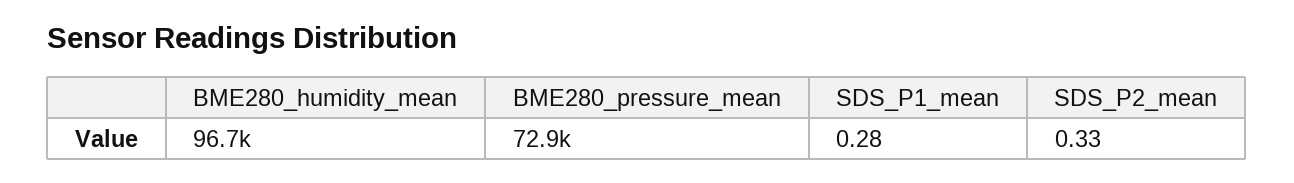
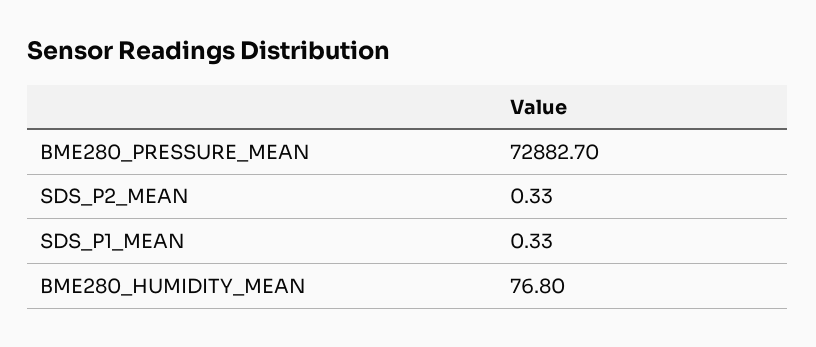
BME280_humidity_mean: 96700 -> 76.8
SDS_P1_mean: 0.28 -> 0.33

